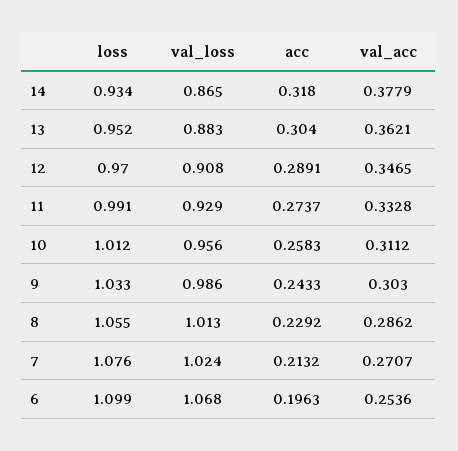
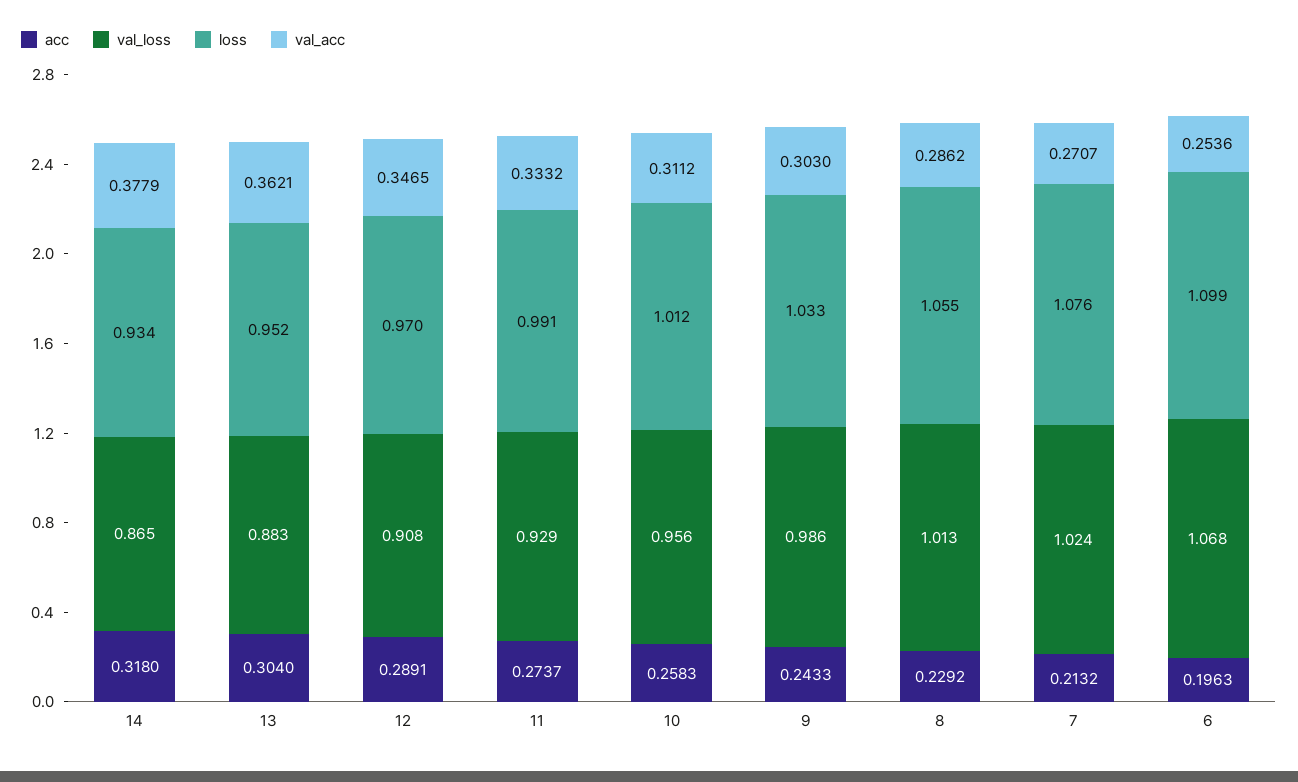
val_acc, 11: 0.3328 -> 0.3332

